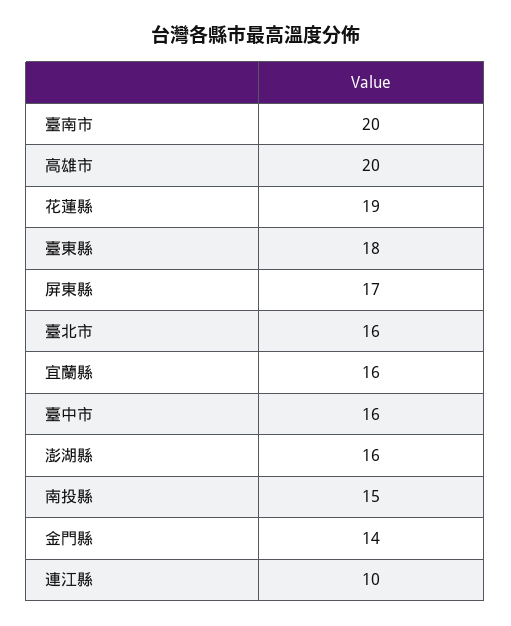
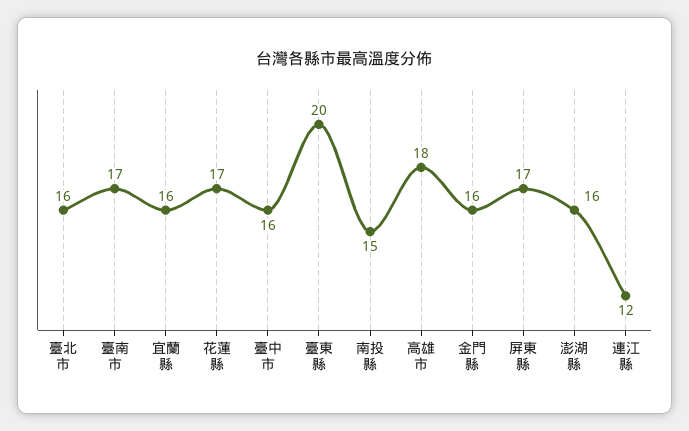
臺南市: 20 -> 17
高雄市: 20 -> 18
花蓮縣: 19 -> 17
臺東縣: 18 -> 20
金門縣: 14 -> 16
連江縣: 10 -> 12

